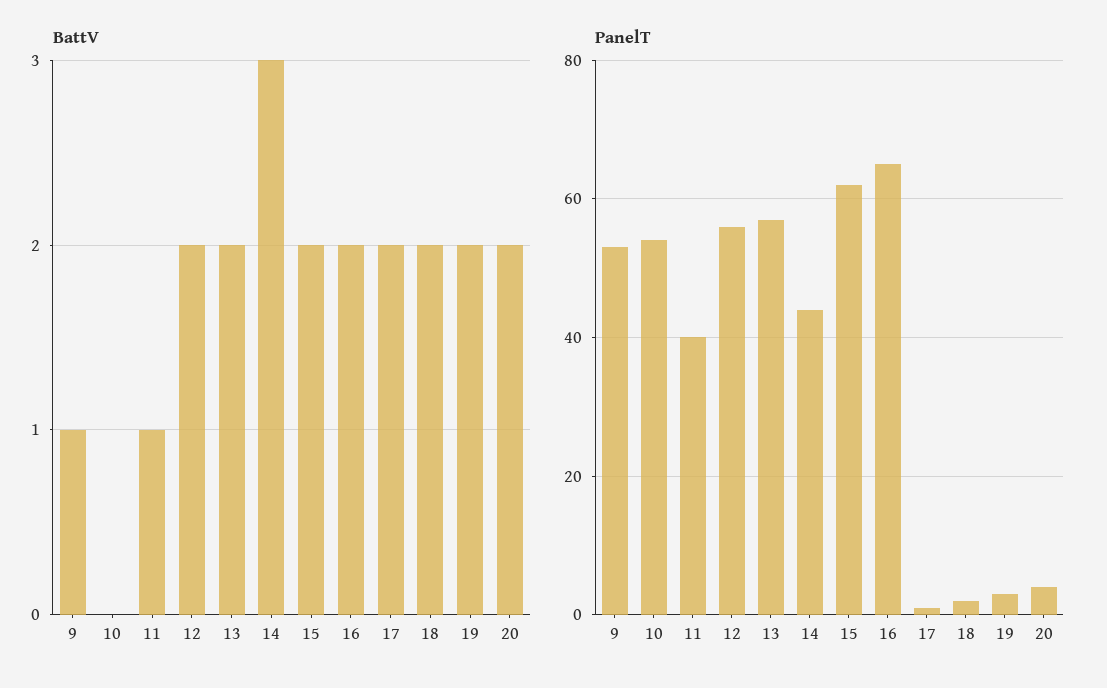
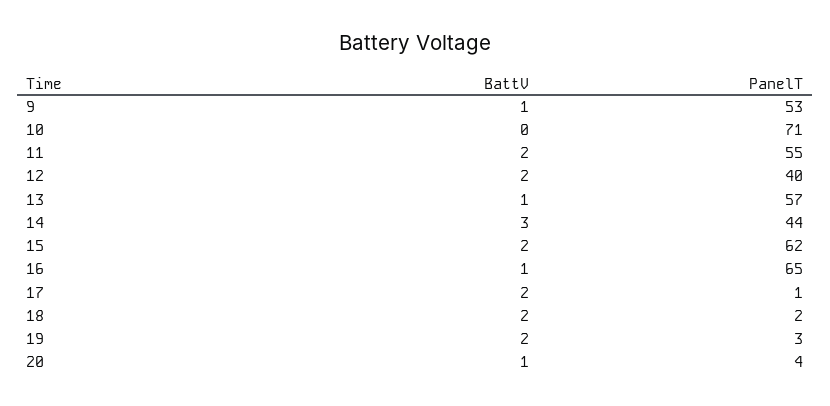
BattV, 11: 1 -> 2
BattV, 13: 2 -> 1
BattV, 16: 2 -> 1
BattV, 20: 2 -> 1
PanelT, 10: 55 -> 71
PanelT, 11: 40 -> 55
PanelT, 12: 55 -> 40

